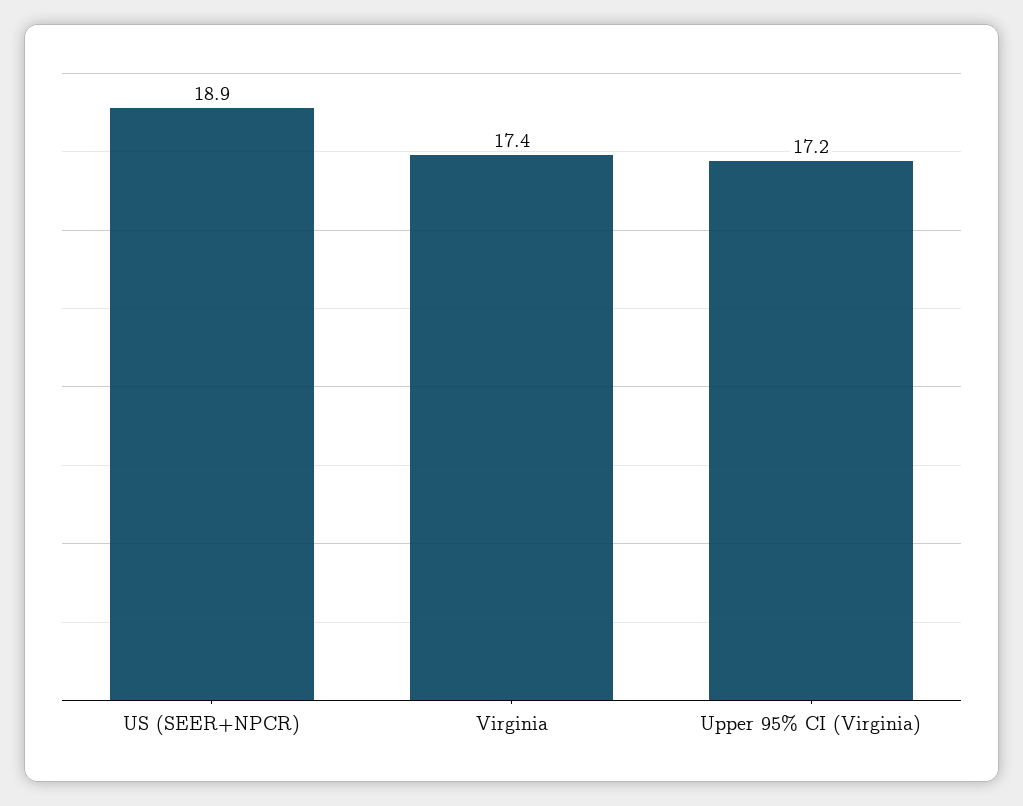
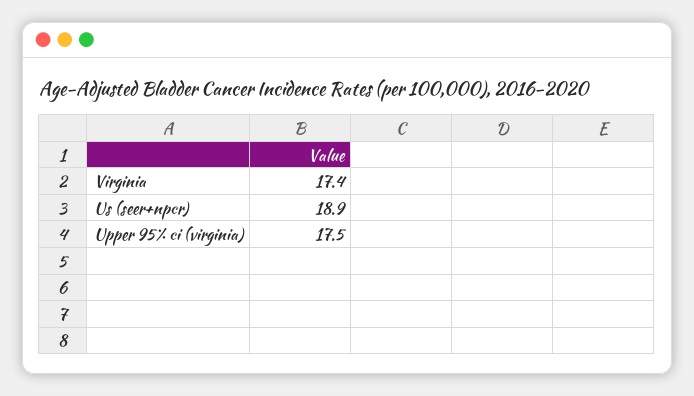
Upper 95% CI (Virginia): 17.2 -> 17.5

